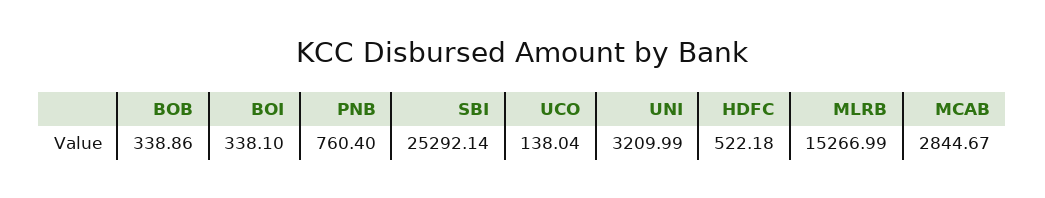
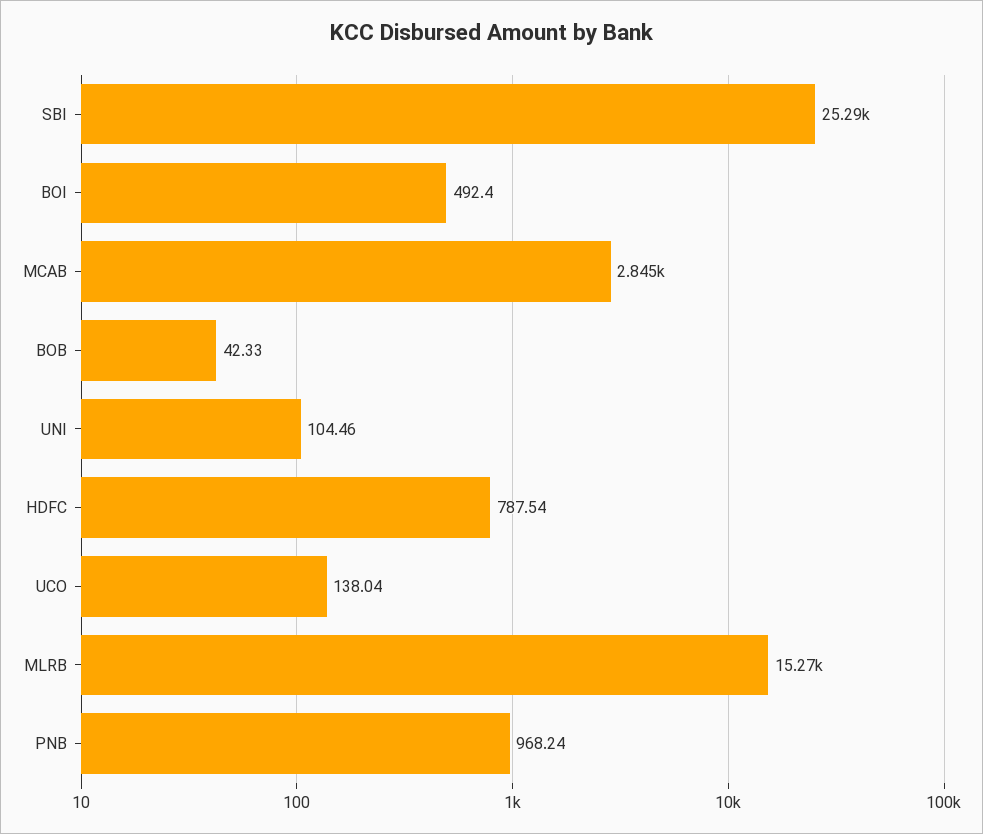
BOB: 338.86 -> 42.33
BOI: 338.1 -> 492.4
PNB: 760.4 -> 968.24
UNI: 3209.99 -> 104.46
HDFC: 522.18 -> 787.54

